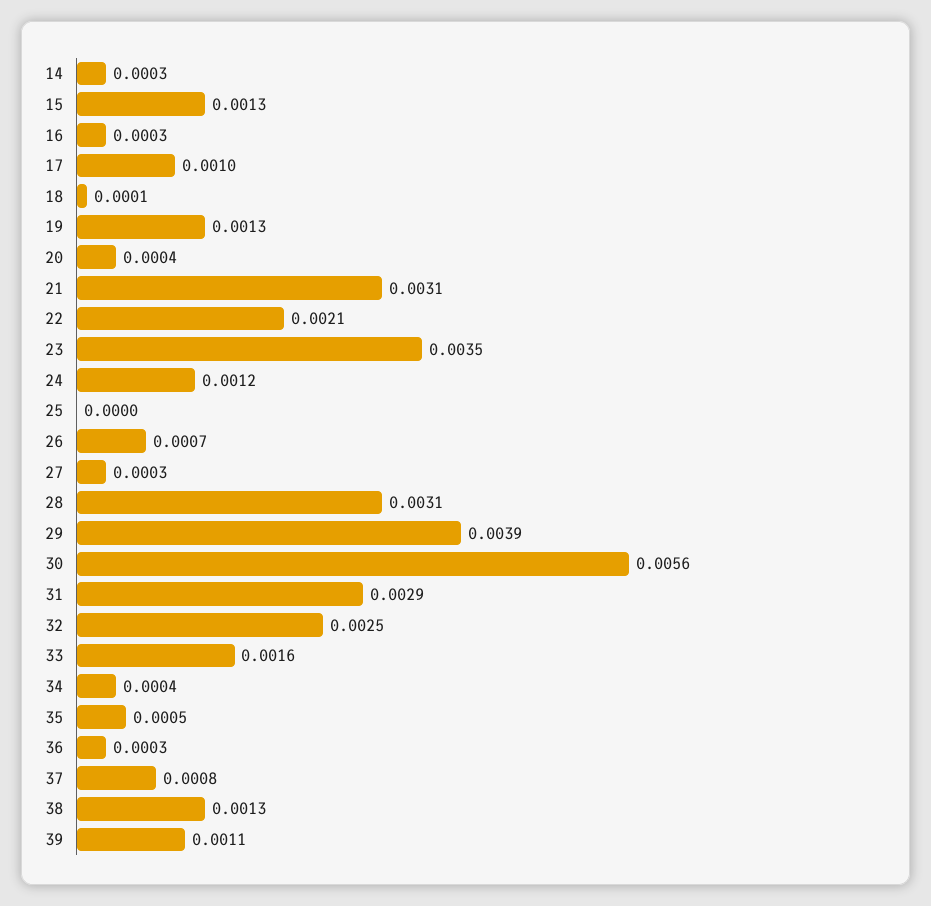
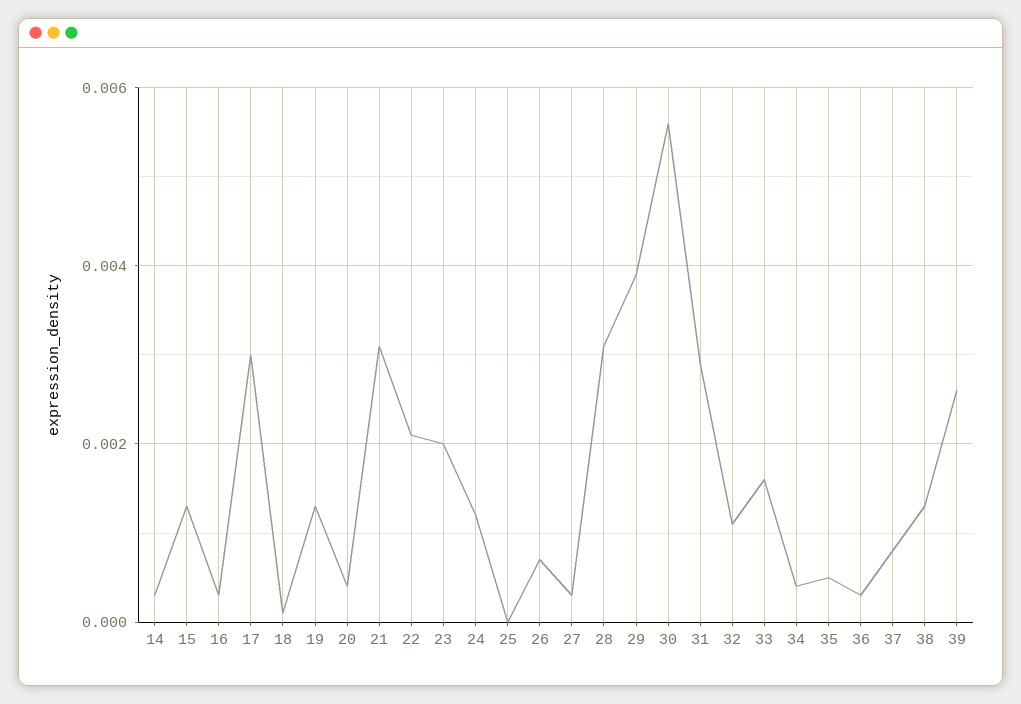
17: 0.001 -> 0.003
23: 0.0035 -> 0.002
32: 0.0025 -> 0.001
39: 0.0011 -> 0.0025

